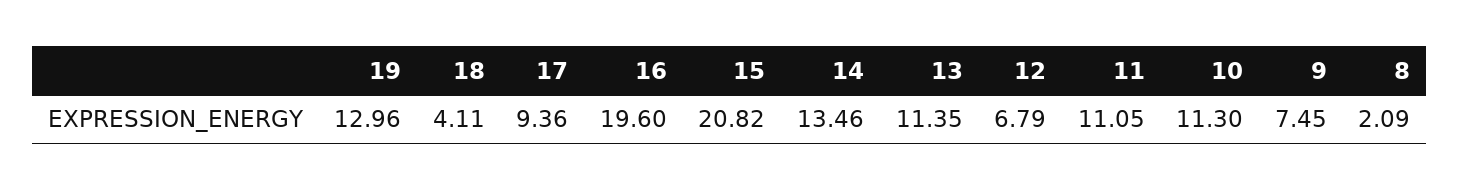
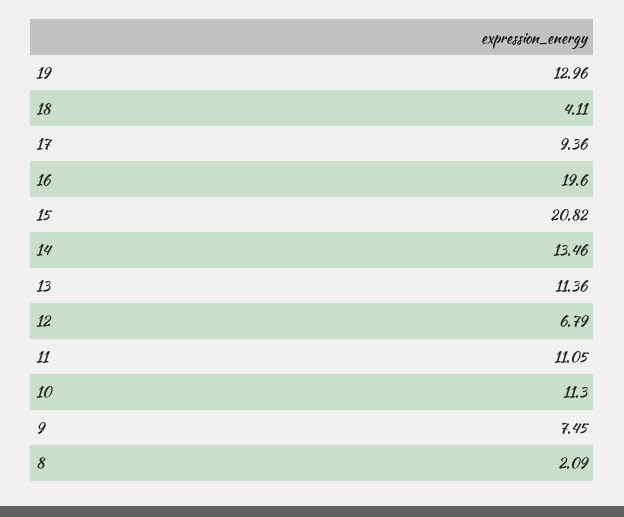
13: 11.35 -> 11.36

